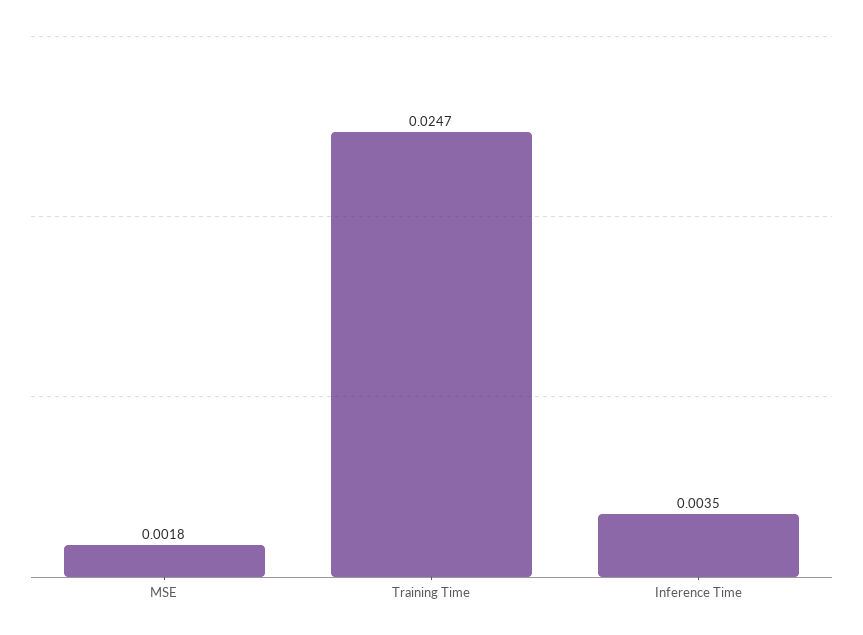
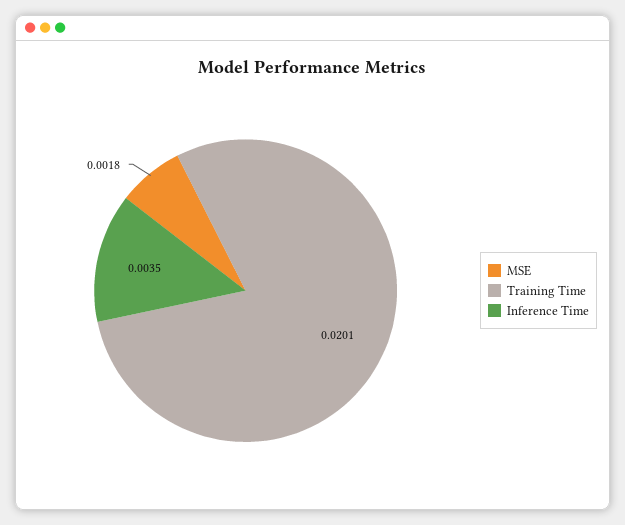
Training Time: 0.0247 -> 0.0201

